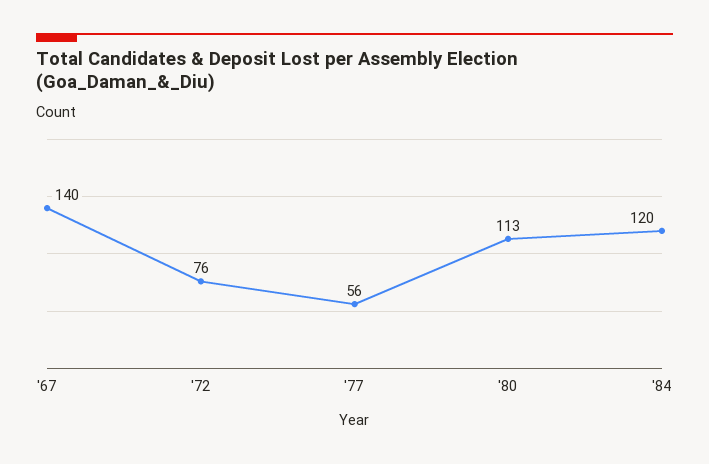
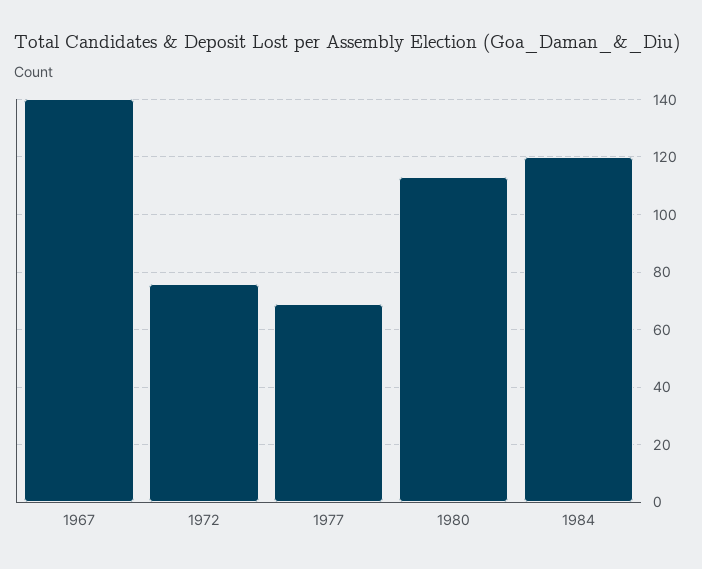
'77: 56 -> 70

